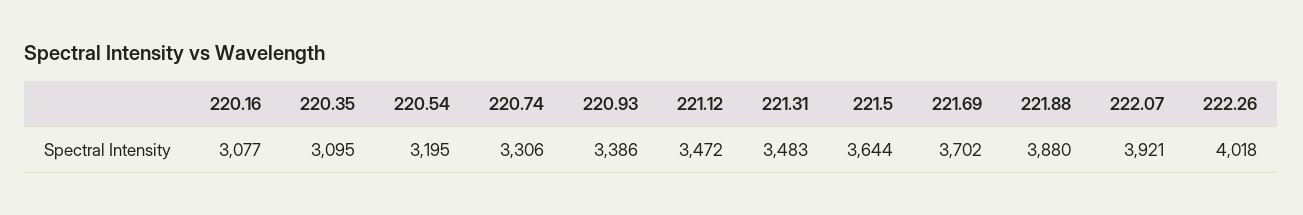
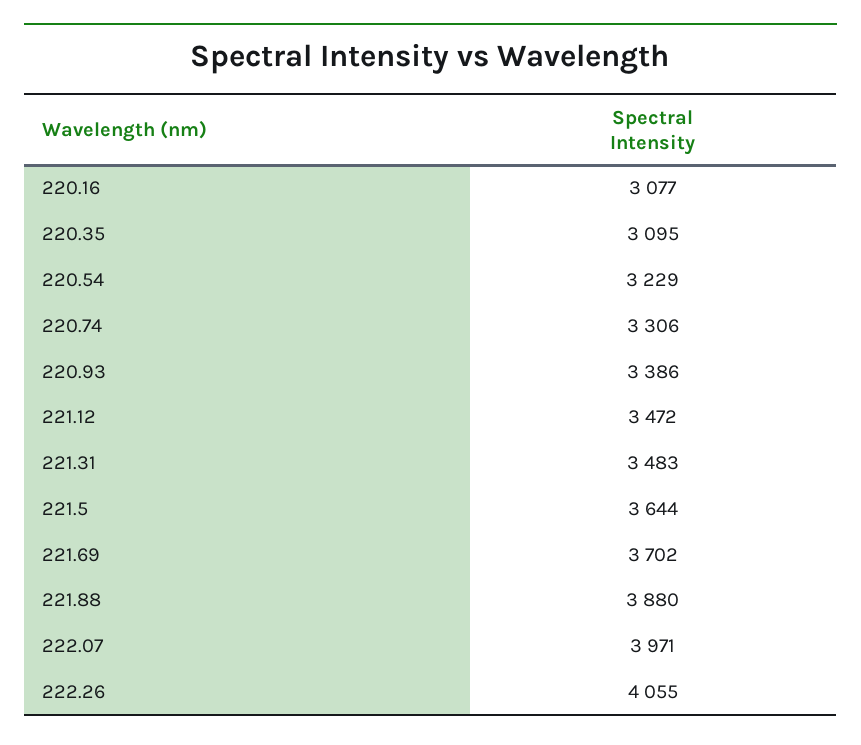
220.54: 3195 -> 3229
222.07: 3921 -> 3971
222.26: 4018 -> 4055

